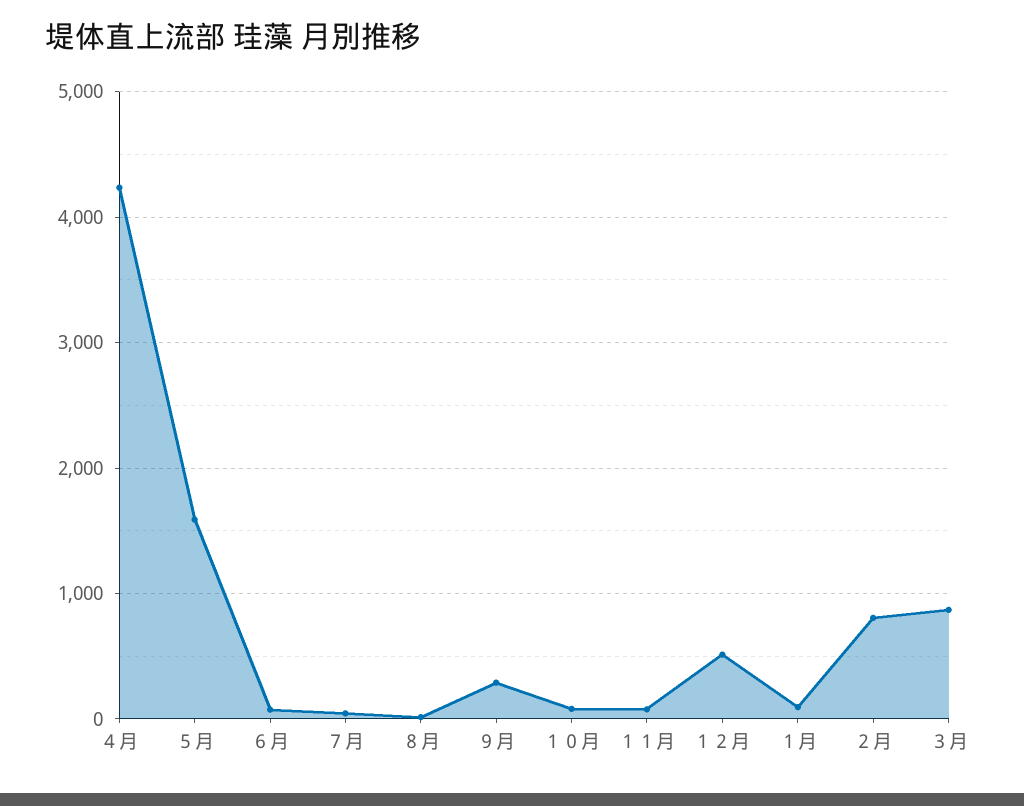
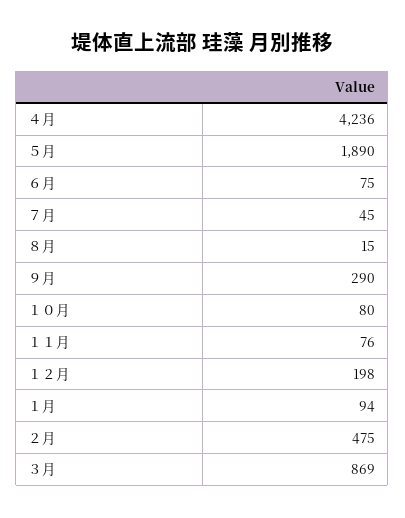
５月: 1600 -> 1890
１２月: 500 -> 198
２月: 800 -> 475

